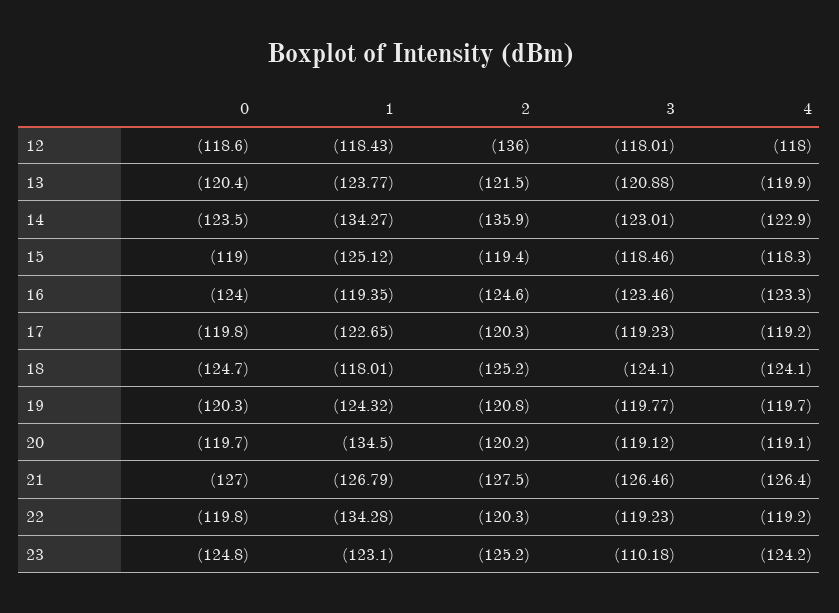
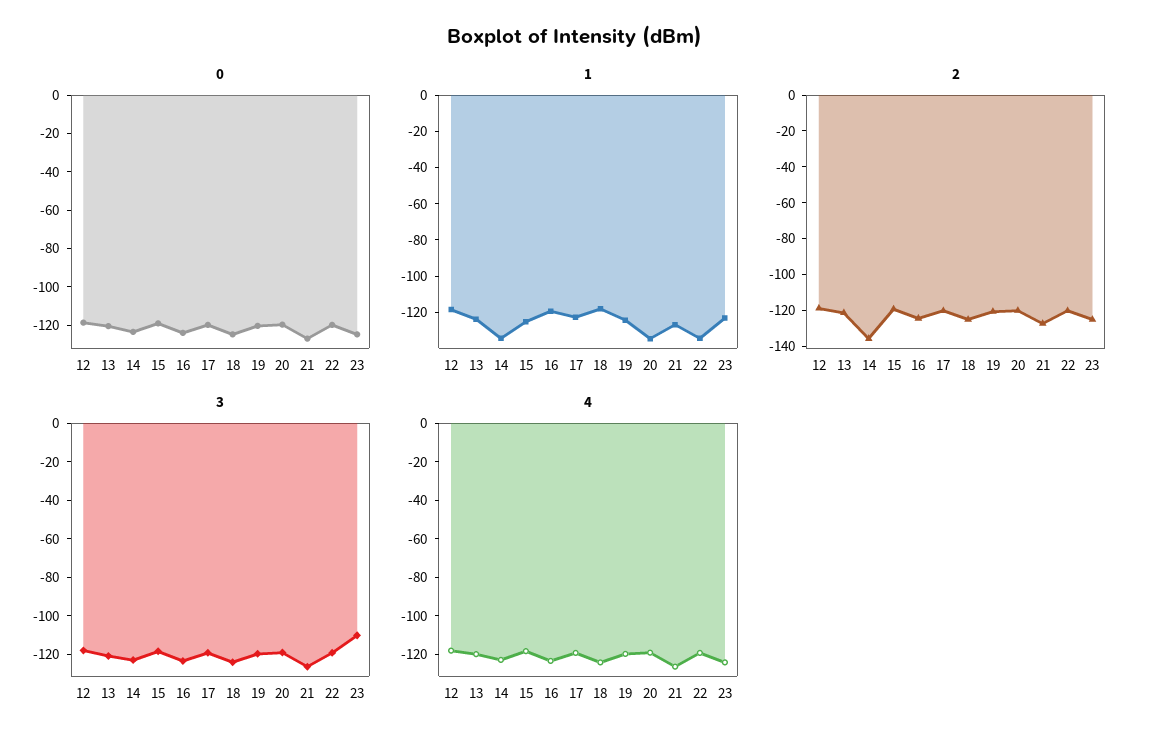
2, 12: -136 -> -120

